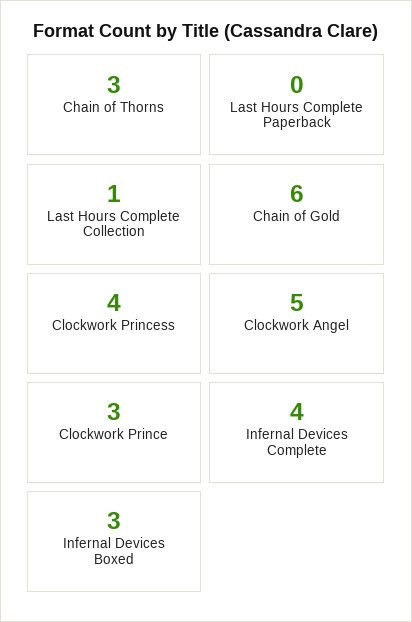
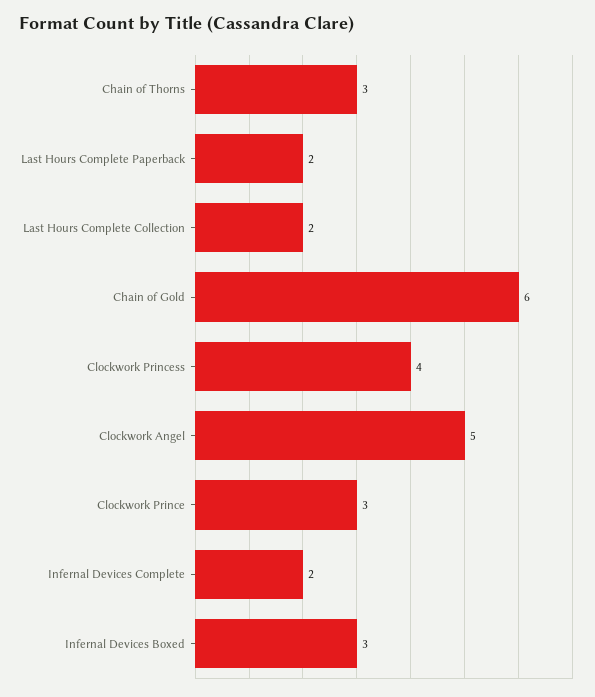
Last Hours Complete Paperback: 0 -> 2
Last Hours Complete Collection: 1 -> 2
Infernal Devices Complete: 4 -> 2

